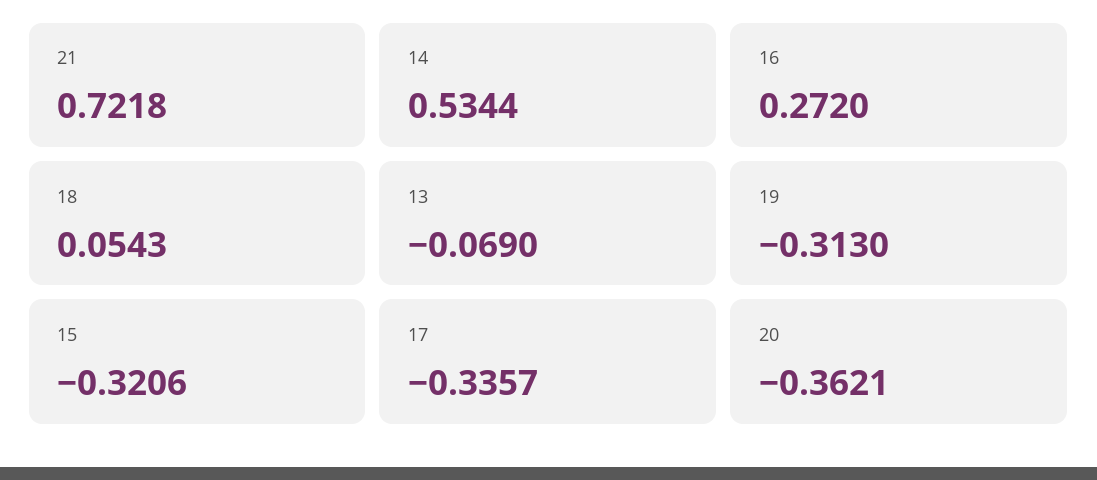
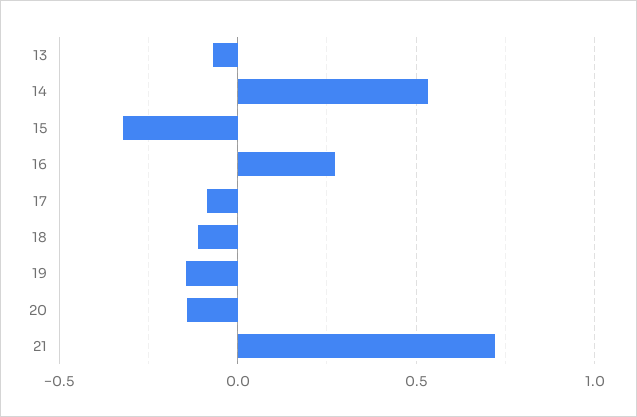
18: 0.0543 -> -0.1
19: -0.313 -> -0.15
17: -0.3357 -> -0.1
20: -0.3621 -> -0.15

